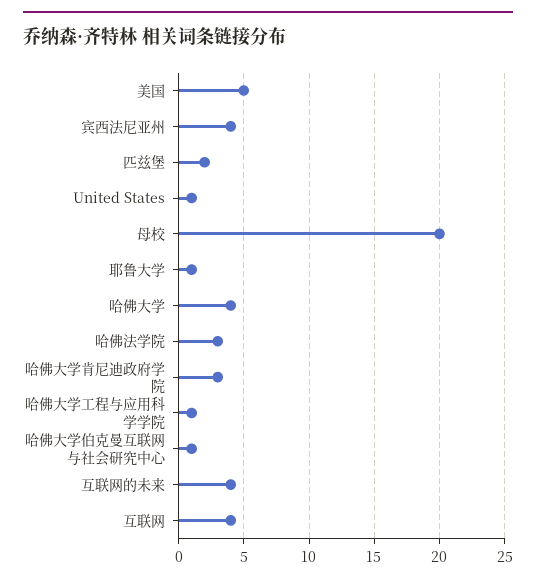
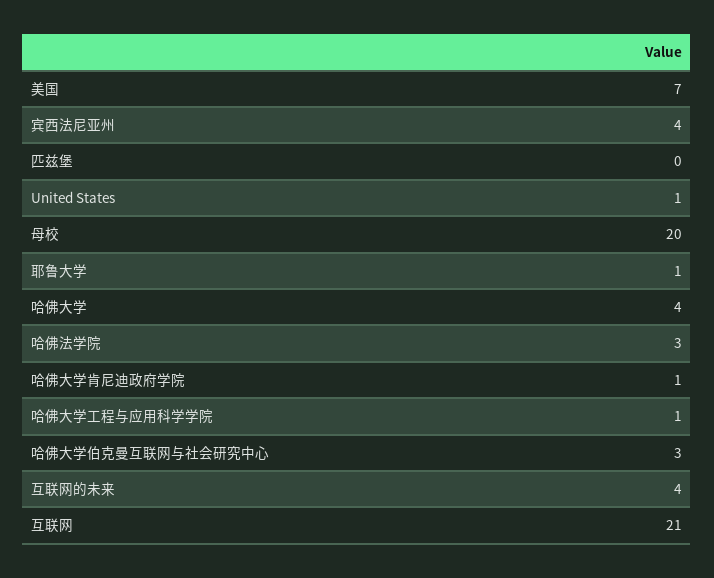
美国: 5 -> 7
匹兹堡: 2 -> 0
哈佛大学肯尼迪政府学院: 3 -> 1
哈佛大学伯克曼互联网与社会研究中心: 1 -> 3
互联网: 4 -> 21

